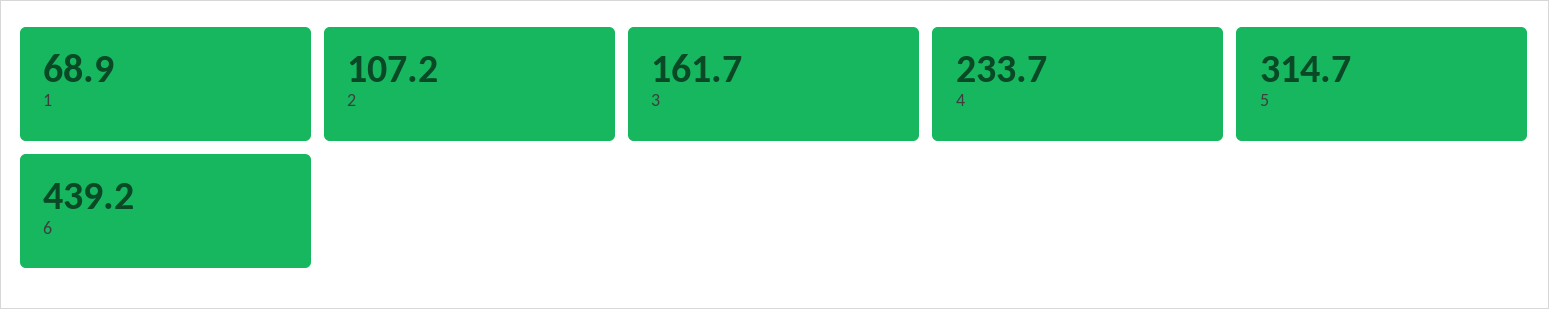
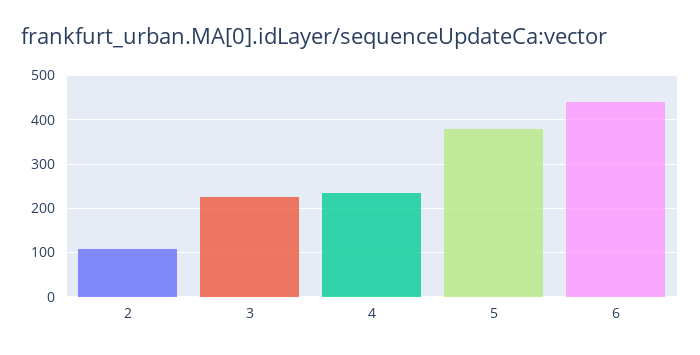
1: 68.9 -> none
3: 161.7 -> 220
5: 314.7 -> 380

